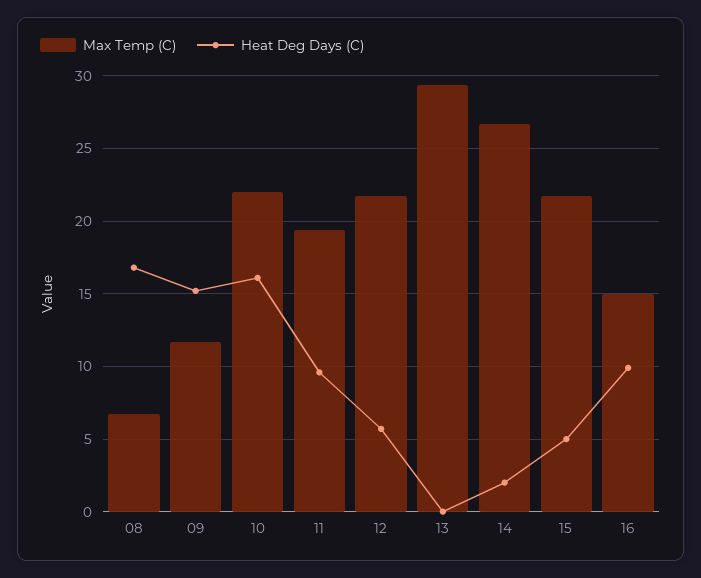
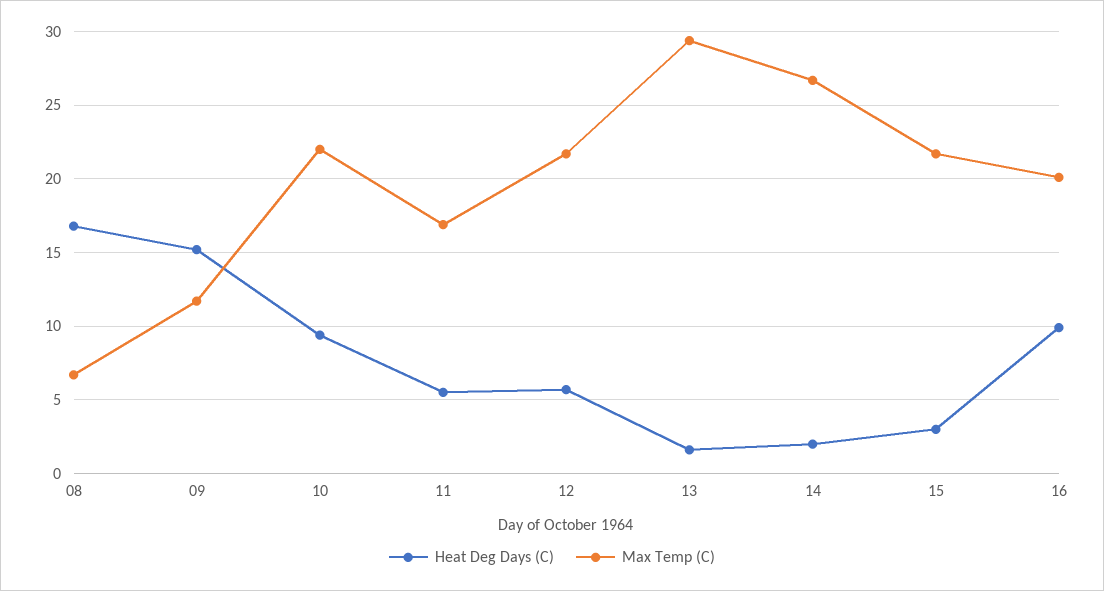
Heat Deg Days (C), 10: 16 -> 9.5
Max Temp (C), 11: 19.5 -> 17
Heat Deg Days (C), 11: 9.5 -> 5.5
Heat Deg Days (C), 13: 0 -> 1.5
Heat Deg Days (C), 15: 5 -> 3
Max Temp (C), 16: 15 -> 20

